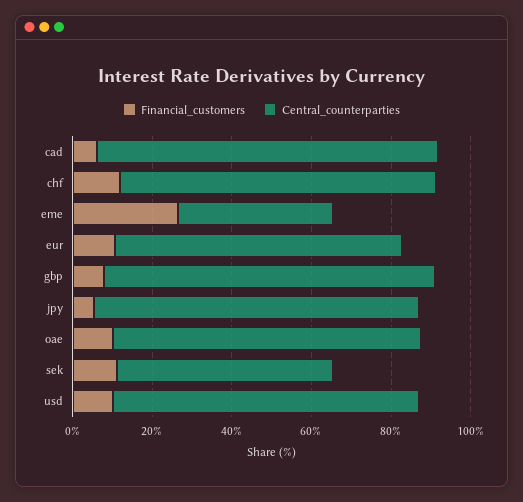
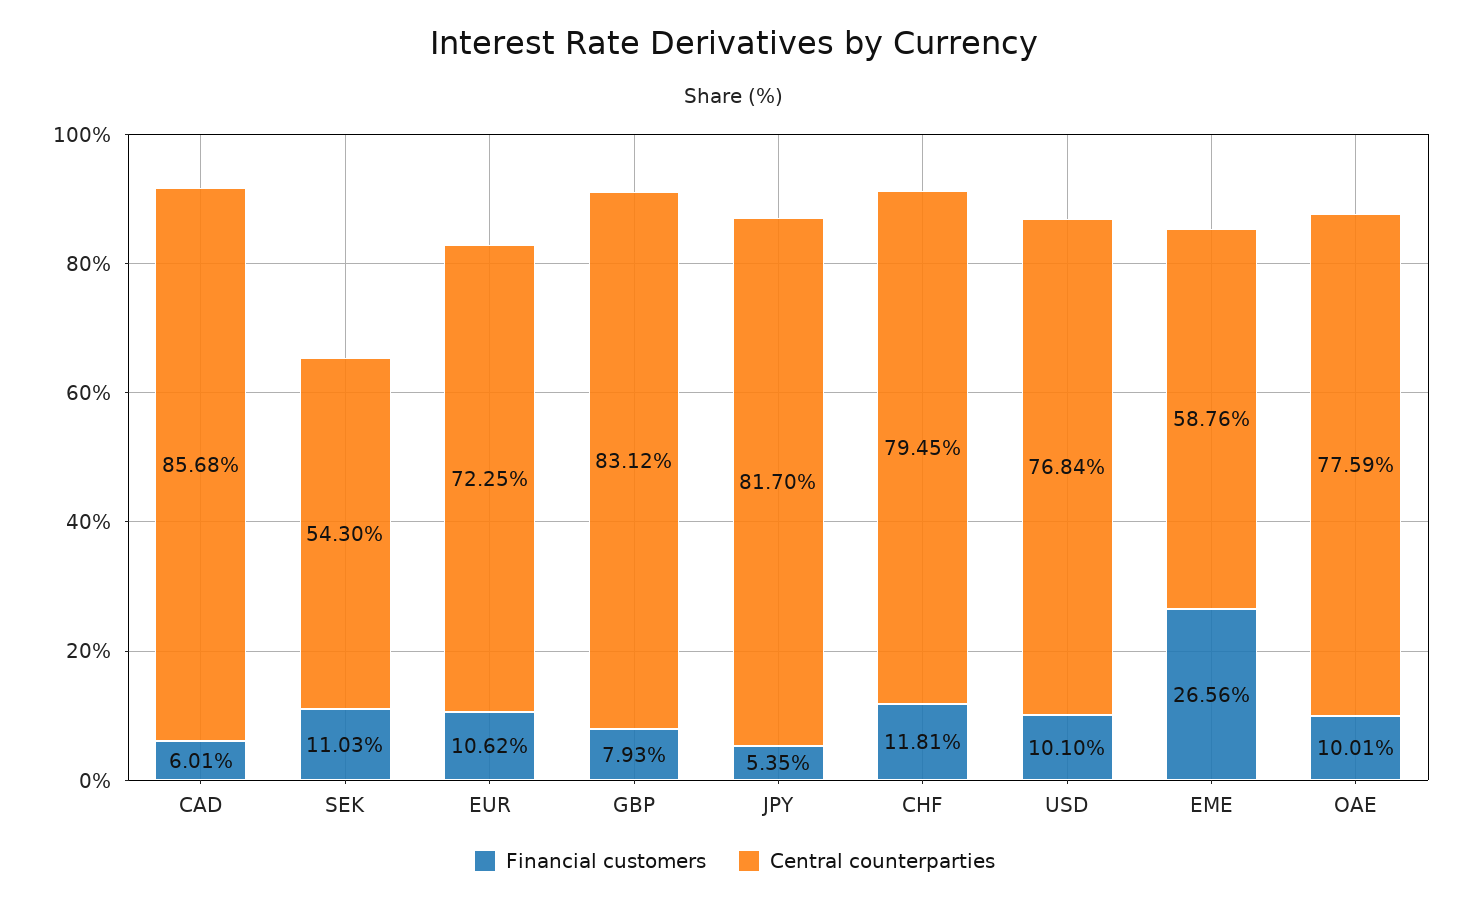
Central_counterparties, eme: 40 -> 58.76

